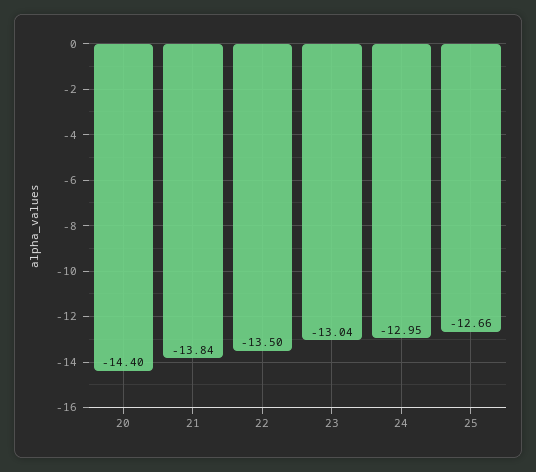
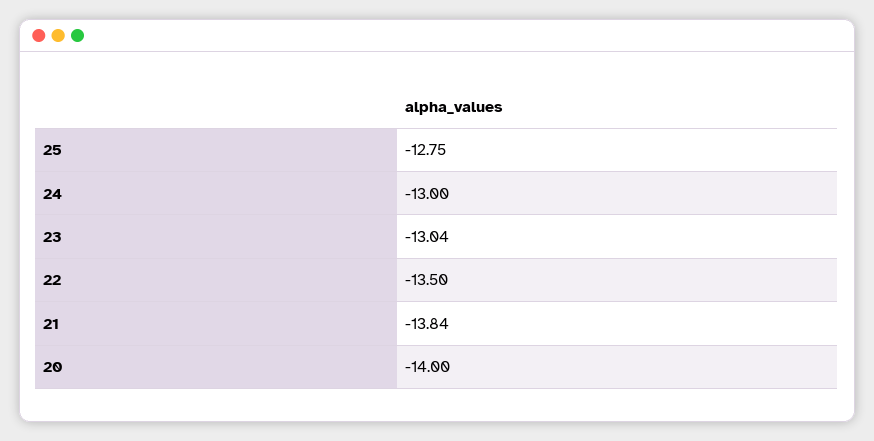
20: -14.4 -> -14
24: -12.95 -> -13
25: -12.66 -> -12.75

